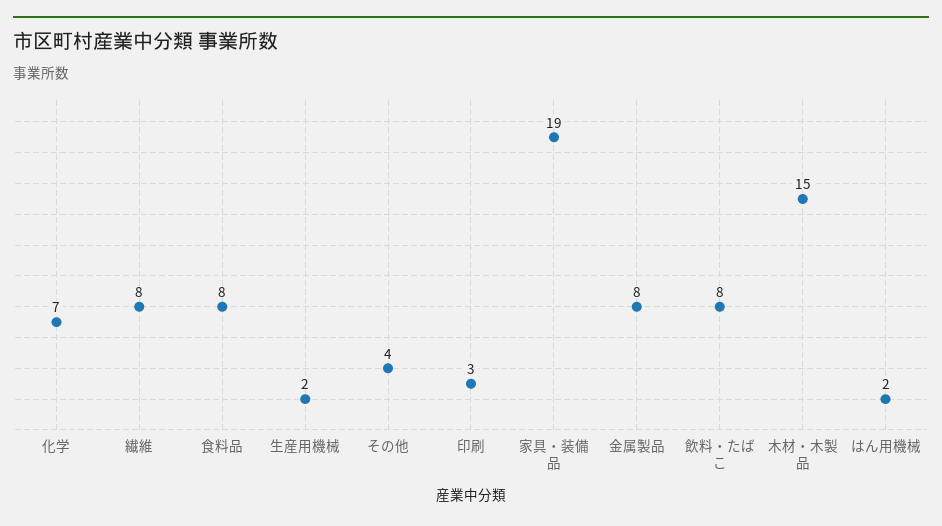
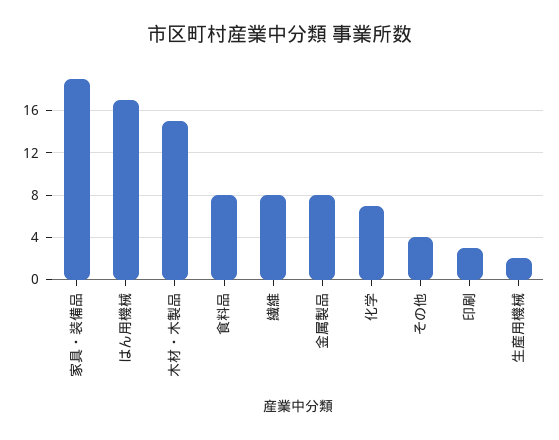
飲料・たばこ: 8 -> none
はん用機械: 2 -> 17

